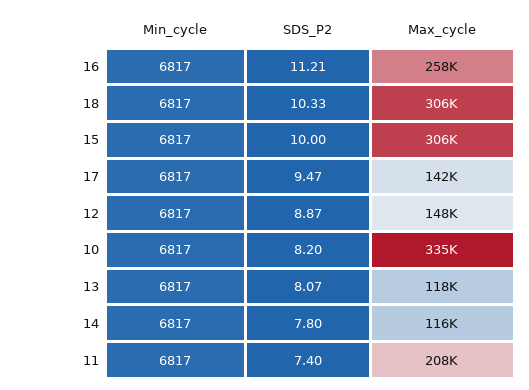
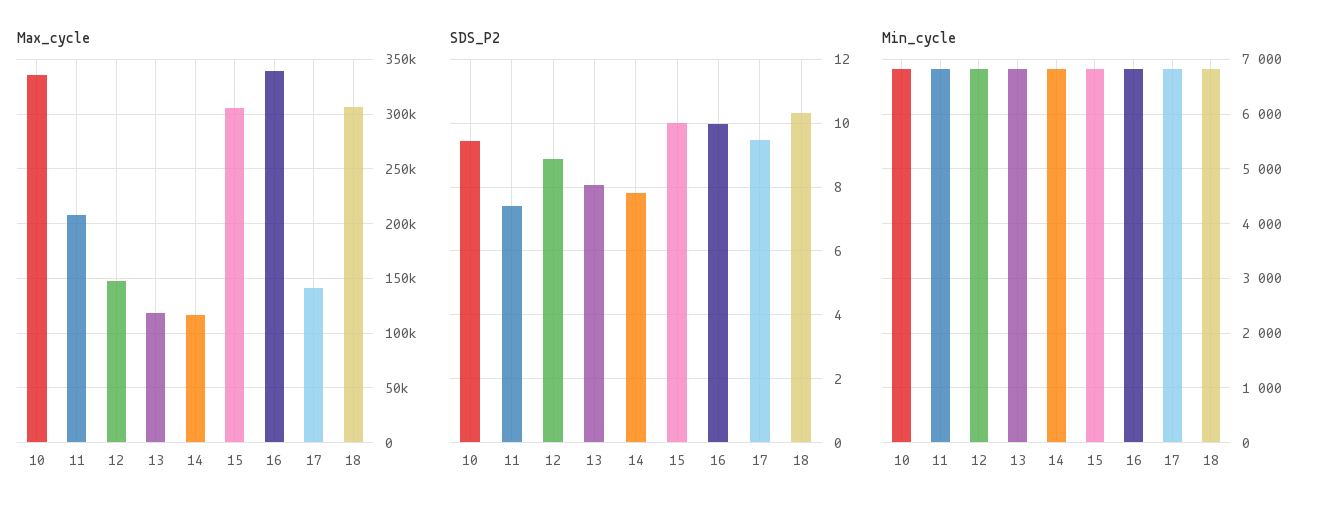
SDS_P2, 16: 11.21 -> 10
Max_cycle, 16: 258000 -> 340000
SDS_P2, 10: 8.2 -> 9.4

